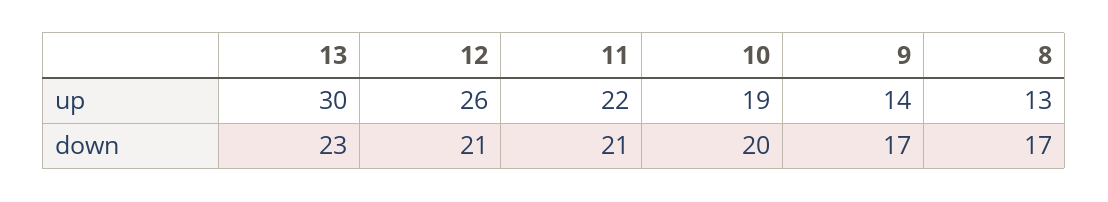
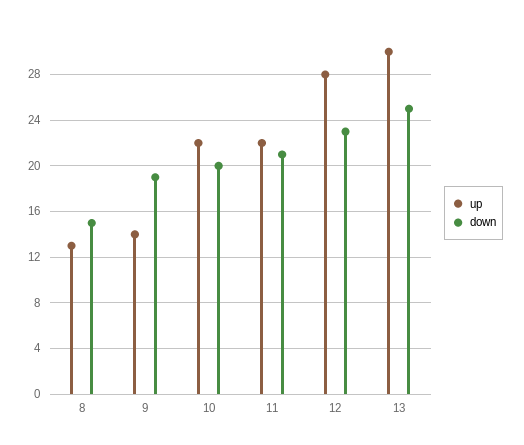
up, 12: 26 -> 28
up, 10: 19 -> 22
down, 13: 23 -> 25
down, 12: 21 -> 23
down, 9: 17 -> 19
down, 8: 17 -> 15

